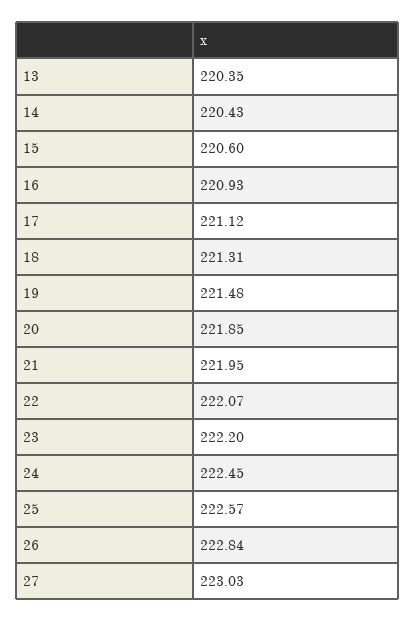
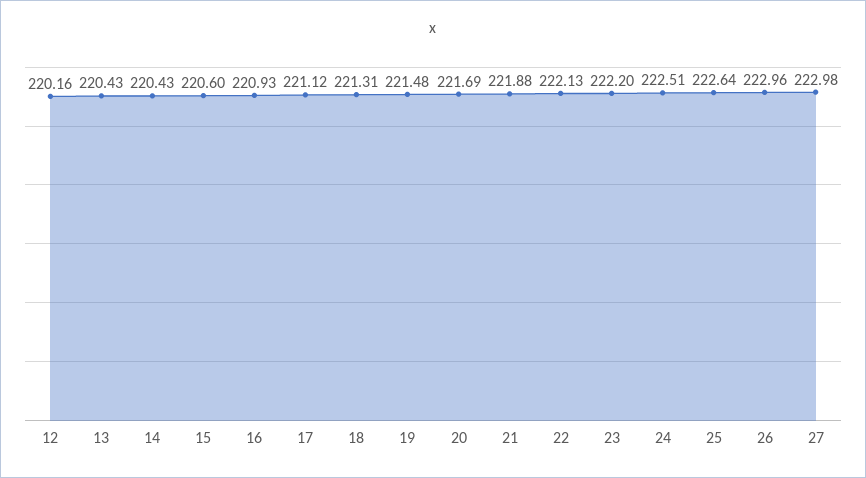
13: 220.35 -> 220.43
20: 221.85 -> 221.69
21: 221.95 -> 221.88
22: 222.07 -> 222.13
24: 222.45 -> 222.51
25: 222.57 -> 222.64
26: 222.84 -> 222.96
27: 223.03 -> 222.98
12: none -> 220.16

